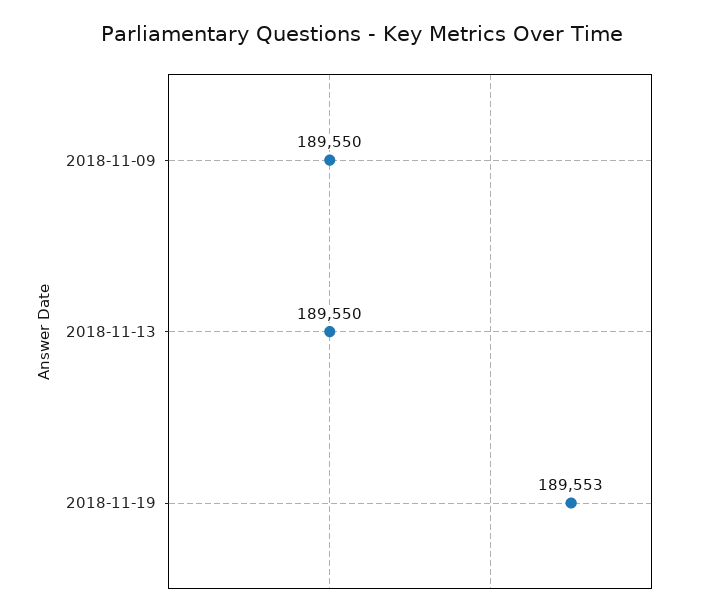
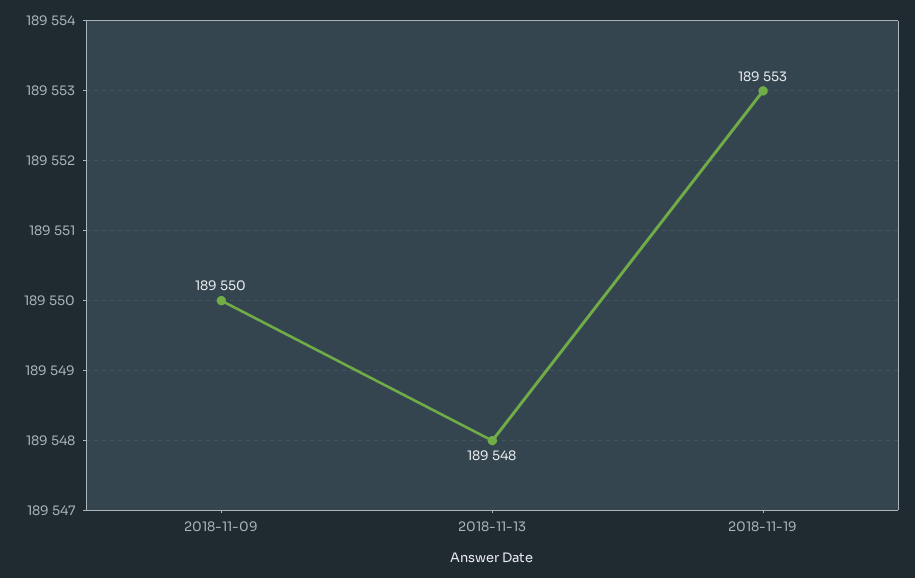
2018-11-13: 189550 -> 189548

